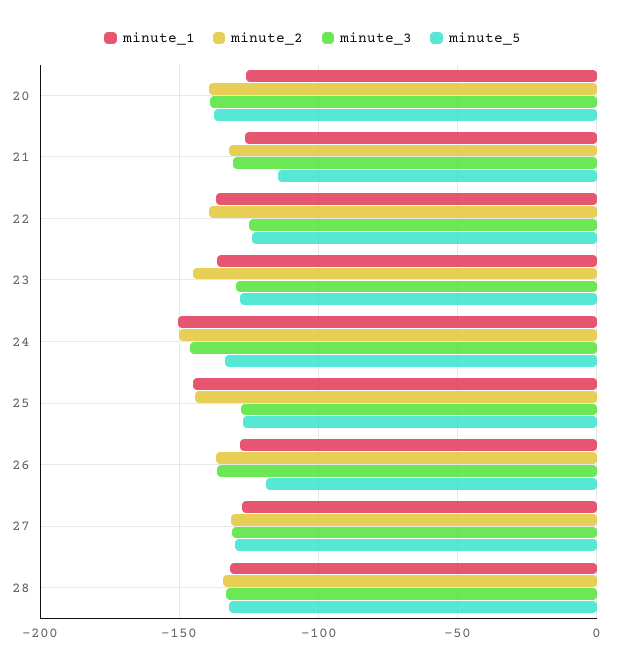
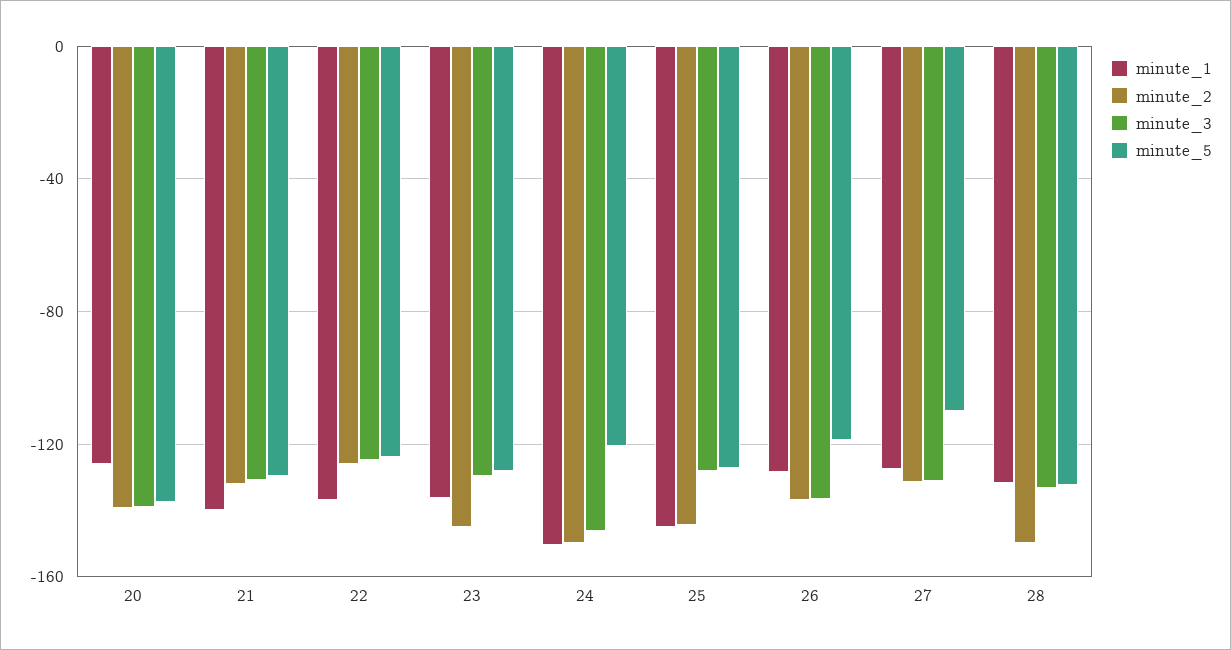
minute_1, 21: -125 -> -140
minute_5, 21: -115 -> -130
minute_2, 22: -140 -> -125
minute_5, 24: -135 -> -120
minute_5, 27: -130 -> -110
minute_2, 28: -135 -> -150

